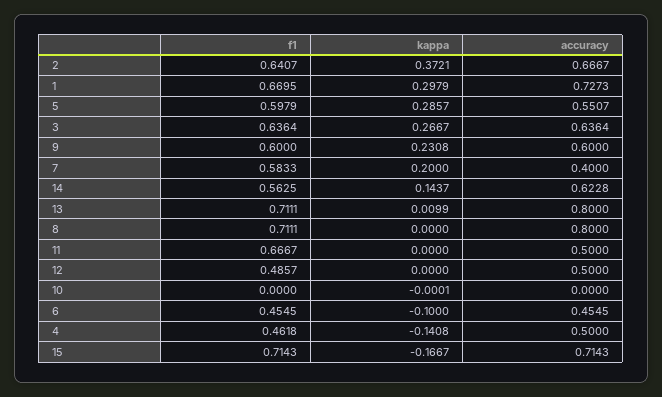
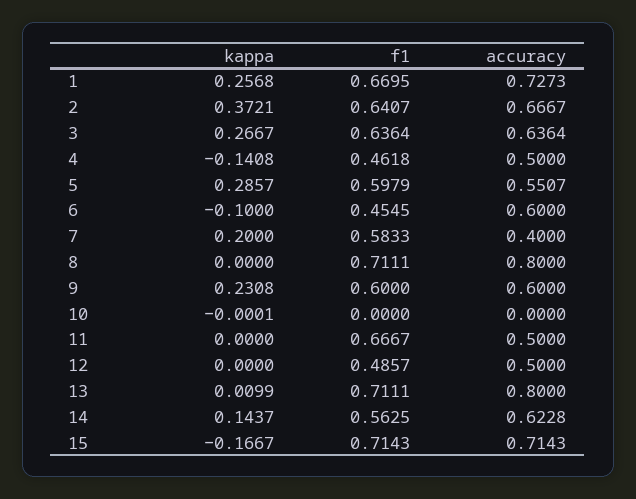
kappa, 1: 0.2979 -> 0.2568
accuracy, 6: 0.4545 -> 0.6

